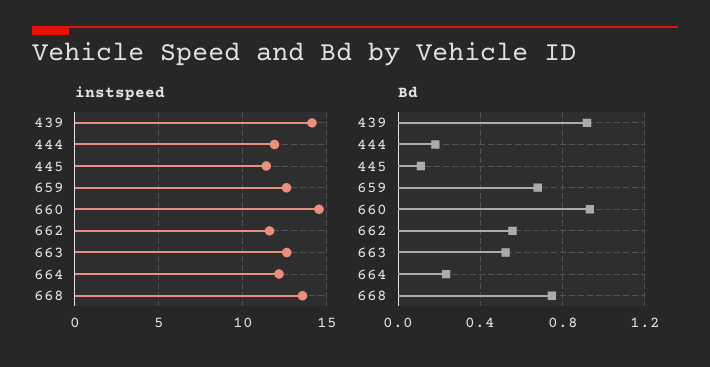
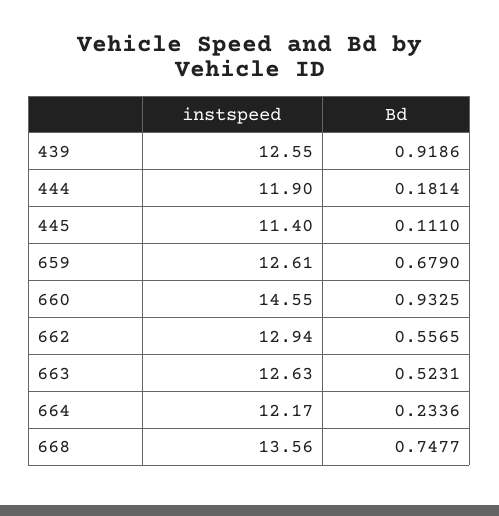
instspeed, 439: 14 -> 12.55
instspeed, 662: 11.5 -> 12.94

